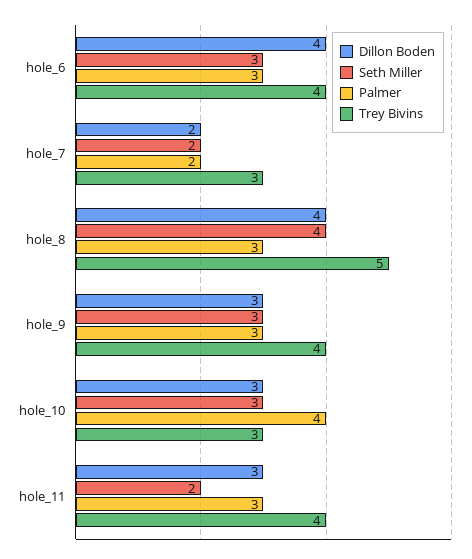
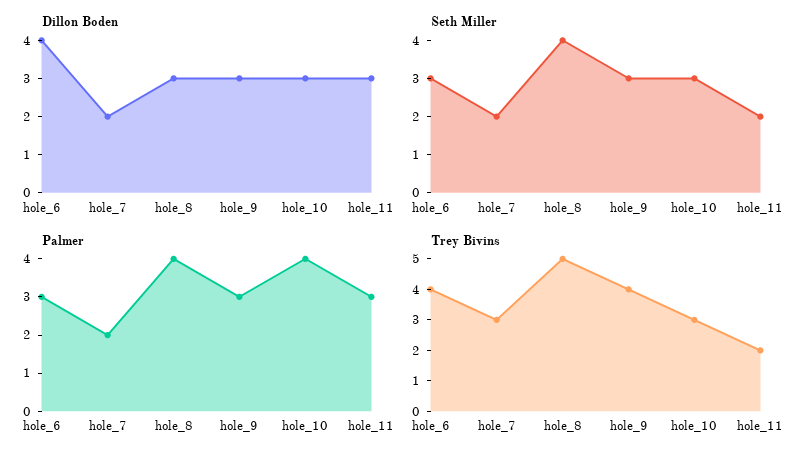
Dillon Boden, hole_8: 4 -> 3
Palmer, hole_8: 3 -> 4
Trey Bivins, hole_11: 4 -> 2

